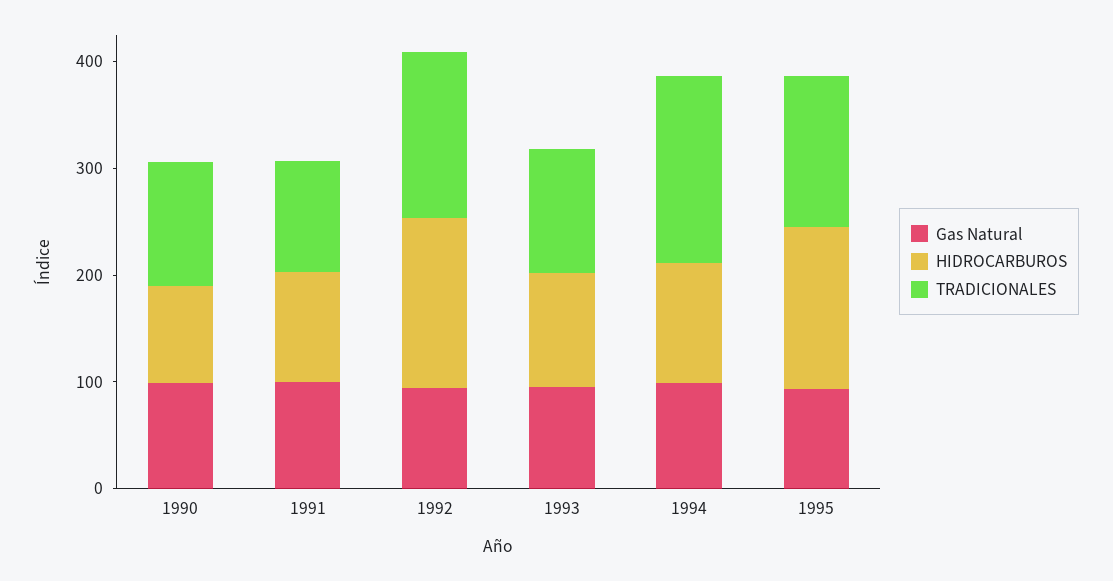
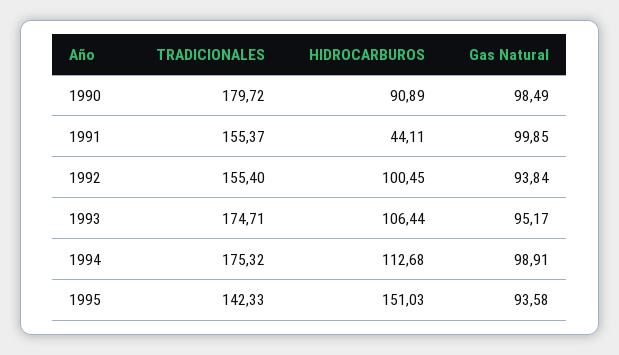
TRADICIONALES, 1990: 120 -> 179.72
HIDROCARBUROS, 1991: 100 -> 44.11
TRADICIONALES, 1991: 100 -> 155.37
HIDROCARBUROS, 1992: 160 -> 100.45
TRADICIONALES, 1993: 120 -> 174.71

